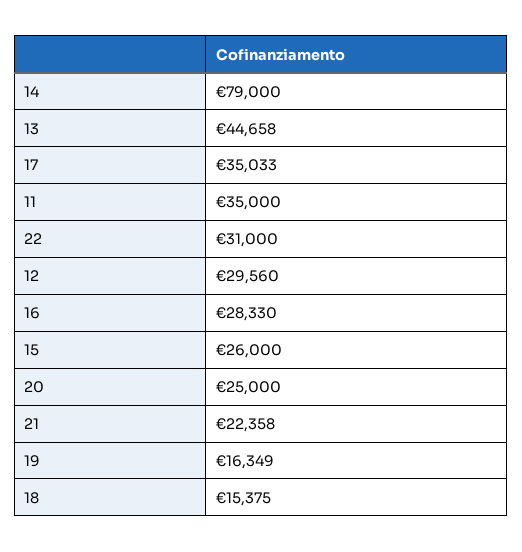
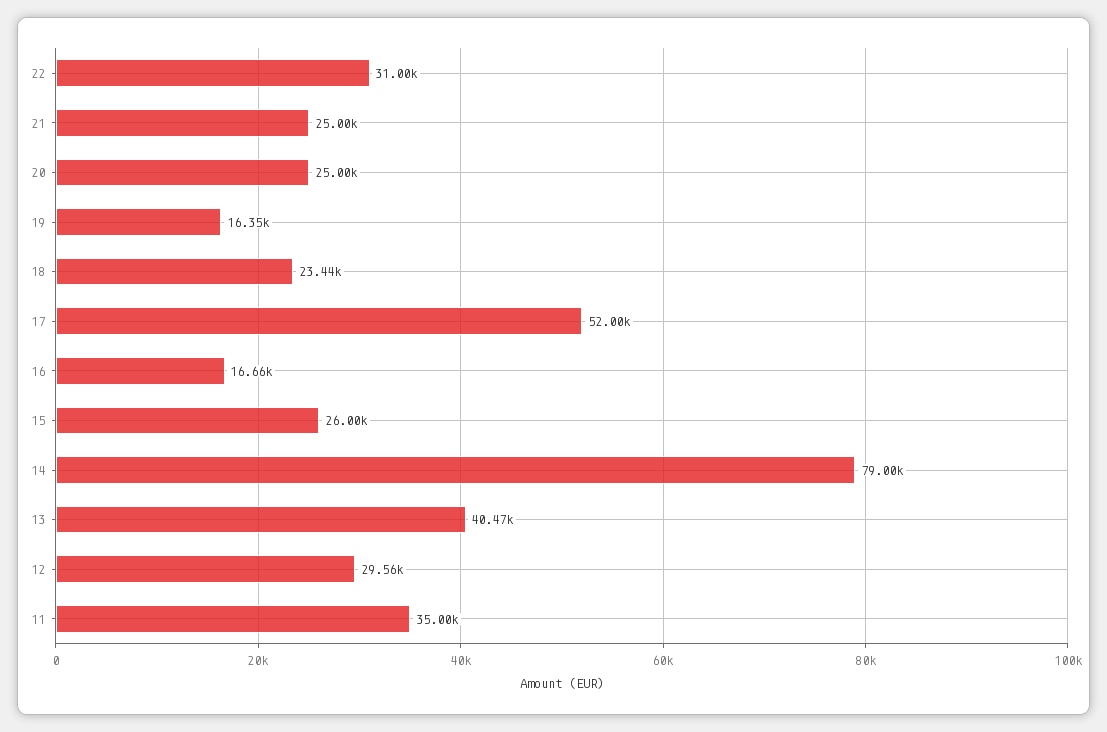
13: 44658 -> 40470
17: 35033 -> 52000
16: 28330 -> 16660
21: 22358 -> 25000
18: 15375 -> 23440

